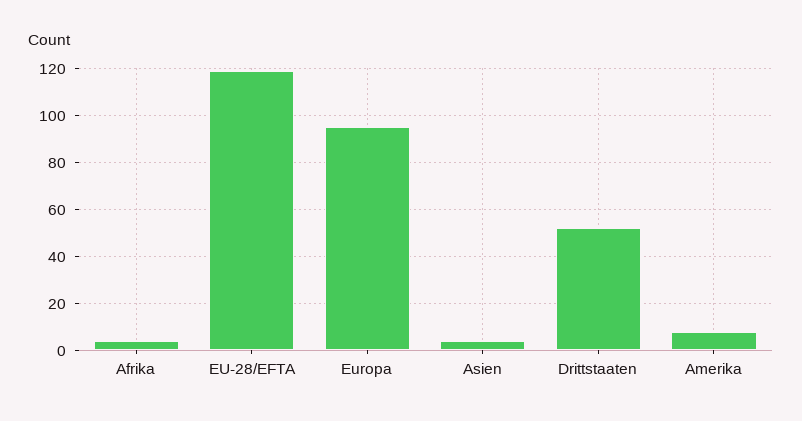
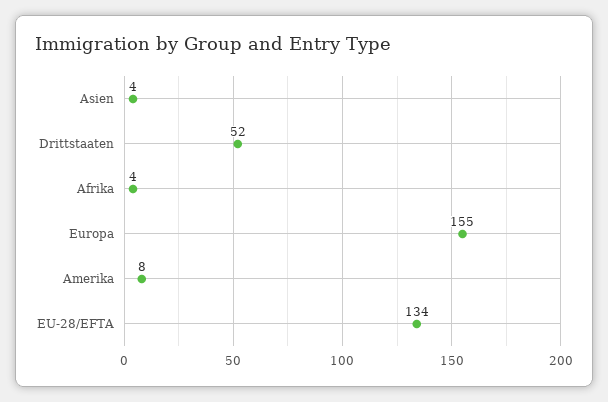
EU-28/EFTA: 120 -> 134
Europa: 95 -> 155

